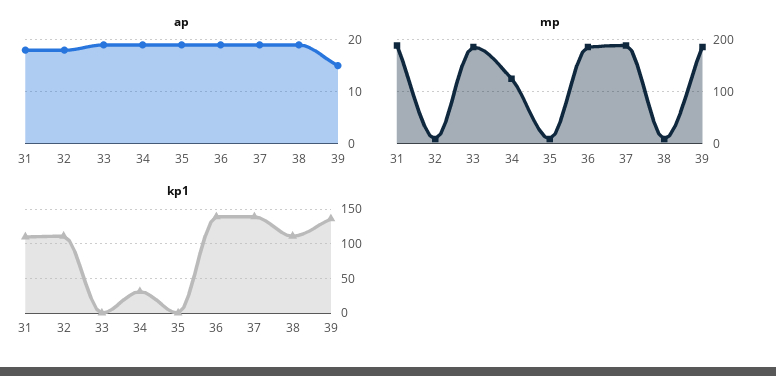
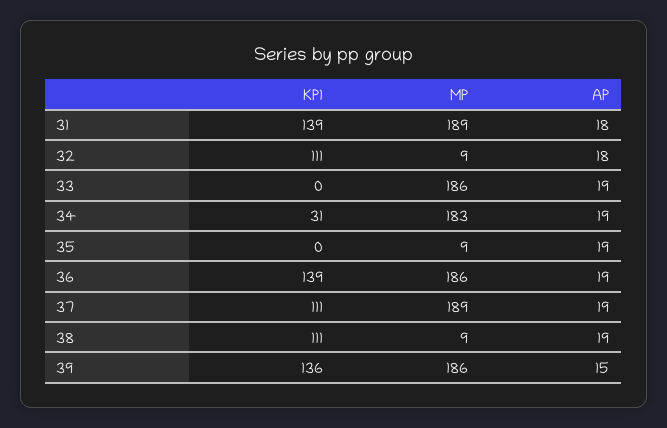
mp, 34: 120 -> 183
kp1, 31: 110 -> 139
kp1, 37: 140 -> 111

